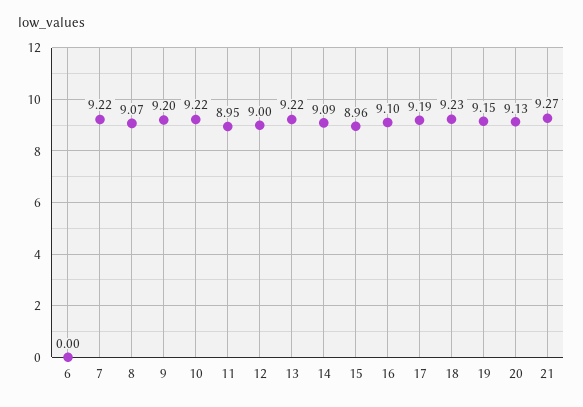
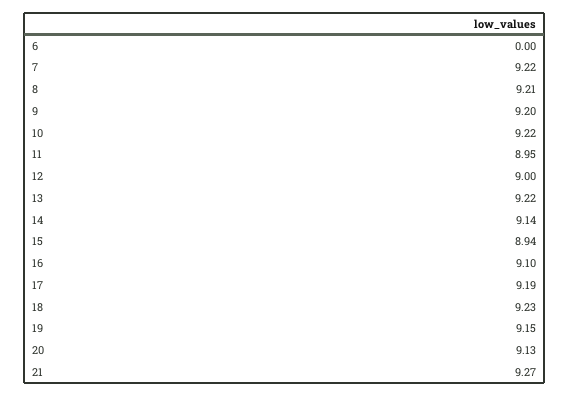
8: 9.07 -> 9.21
14: 9.09 -> 9.14
15: 8.96 -> 8.94

